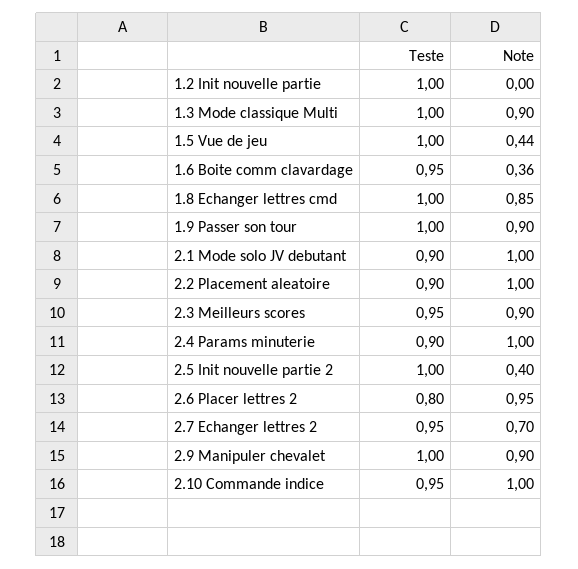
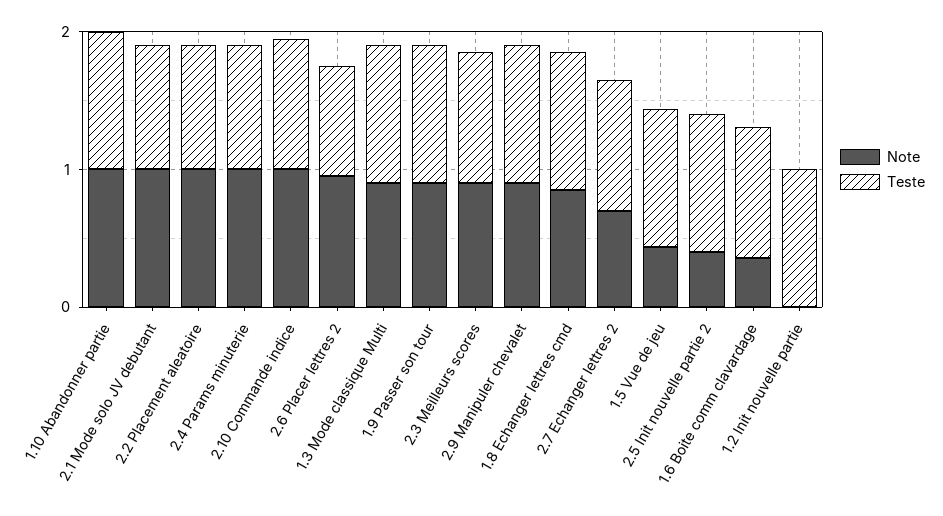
Note, 1.10 Abandonner partie: none -> 1
Teste, 1.10 Abandonner partie: none -> 1

